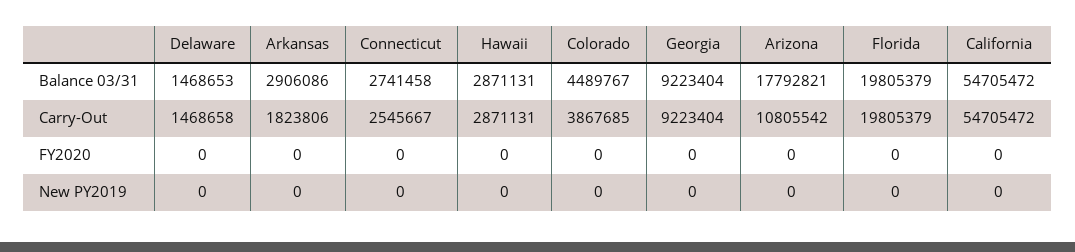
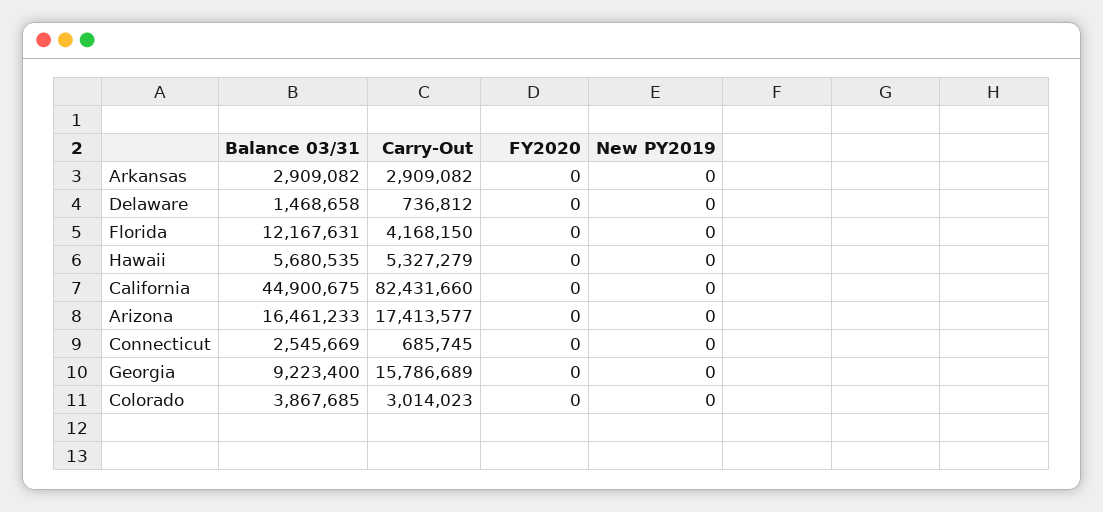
Delaware, Balance 03/31: 1468653 -> 1468658
Arkansas, Balance 03/31: 2906086 -> 2909082
Connecticut, Balance 03/31: 2741458 -> 2545669
Hawaii, Balance 03/31: 2871131 -> 5680535
Colorado, Balance 03/31: 4489767 -> 3867685
Georgia, Balance 03/31: 9223404 -> 9223400
Arizona, Balance 03/31: 17792821 -> 16461233
Florida, Balance 03/31: 19805379 -> 12167631
California, Balance 03/31: 54705472 -> 44900675
Delaware, Carry-Out: 1468658 -> 736812
Arkansas, Carry-Out: 1823806 -> 2909082
Connecticut, Carry-Out: 2545667 -> 685745
Hawaii, Carry-Out: 2871131 -> 5327279
Colorado, Carry-Out: 3867685 -> 3014023
Georgia, Carry-Out: 9223404 -> 15786689
Arizona, Carry-Out: 10805542 -> 17413577
Florida, Carry-Out: 19805379 -> 4168150
California, Carry-Out: 54705472 -> 82431660

